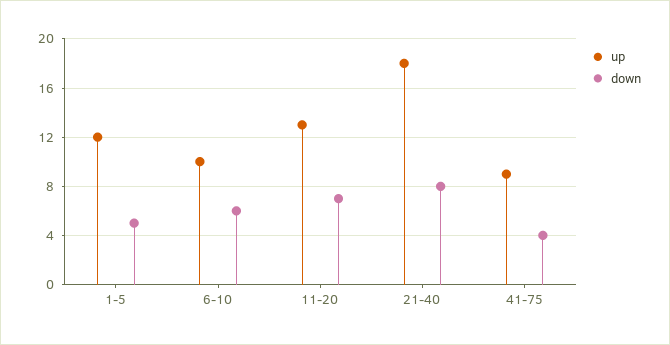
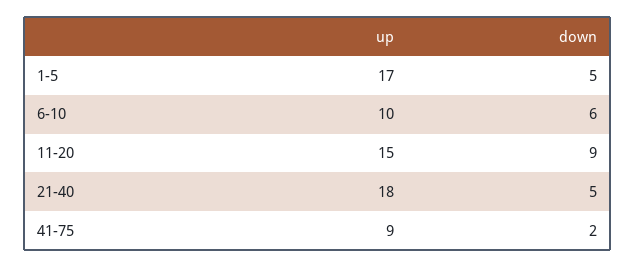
up, 1-5: 12 -> 17
up, 11-20: 13 -> 15
down, 11-20: 7 -> 9
down, 21-40: 8 -> 5
down, 41-75: 4 -> 2

